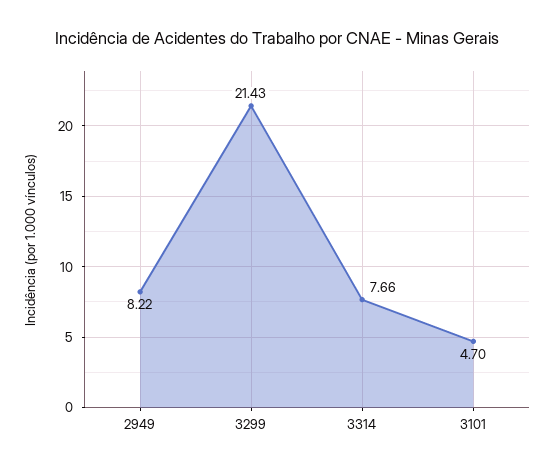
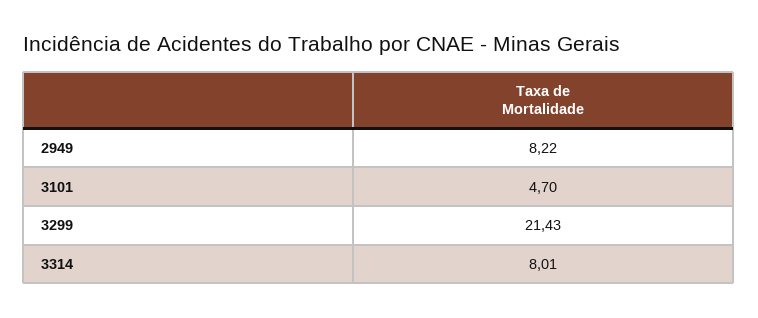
3314: 7.66 -> 8.01

